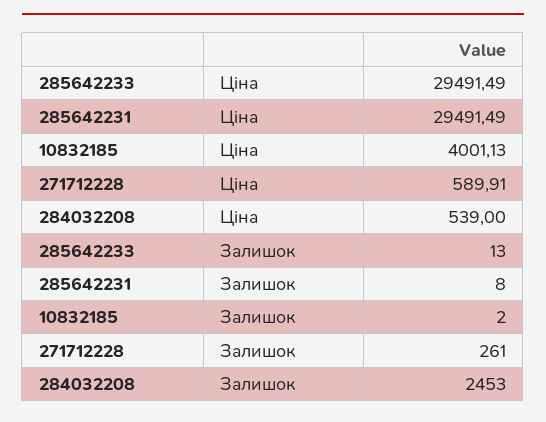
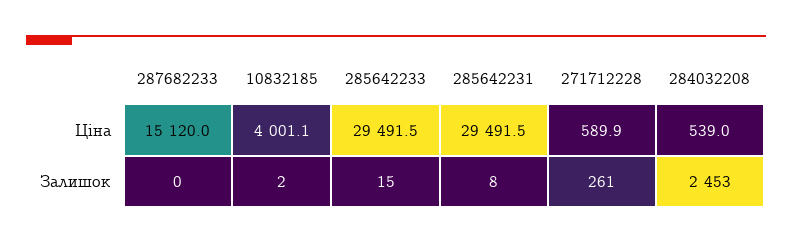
285642233, Залишок: 13 -> 15
287682233, Ціна: none -> 15120
287682233, Залишок: none -> 0

